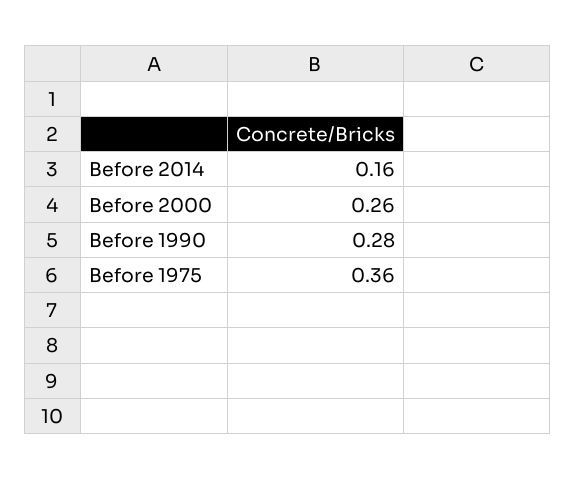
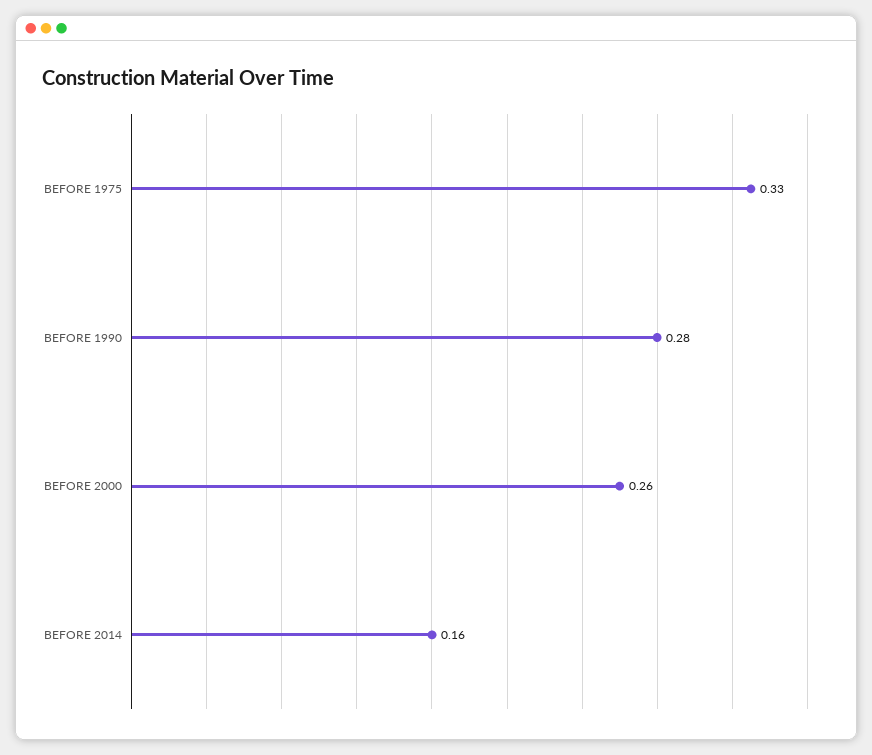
Before 1975: 0.36 -> 0.33

